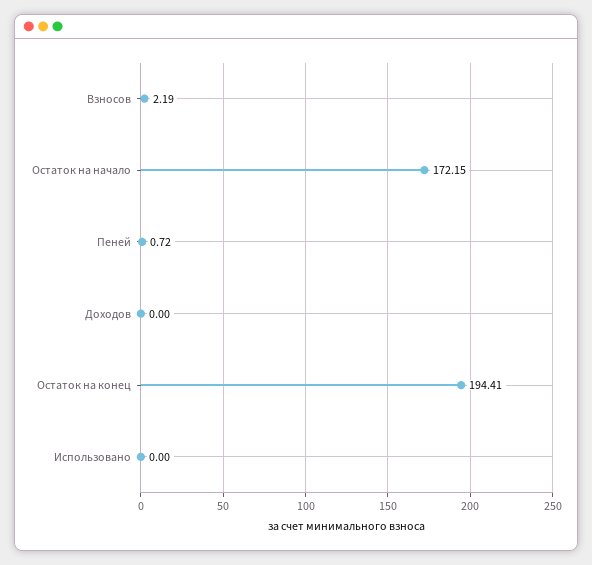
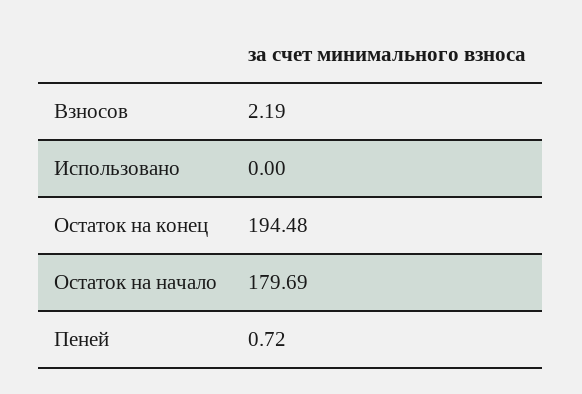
Остаток на начало: 172.15 -> 179.69
Доходов: 0 -> none
Остаток на конец: 194.41 -> 194.48

